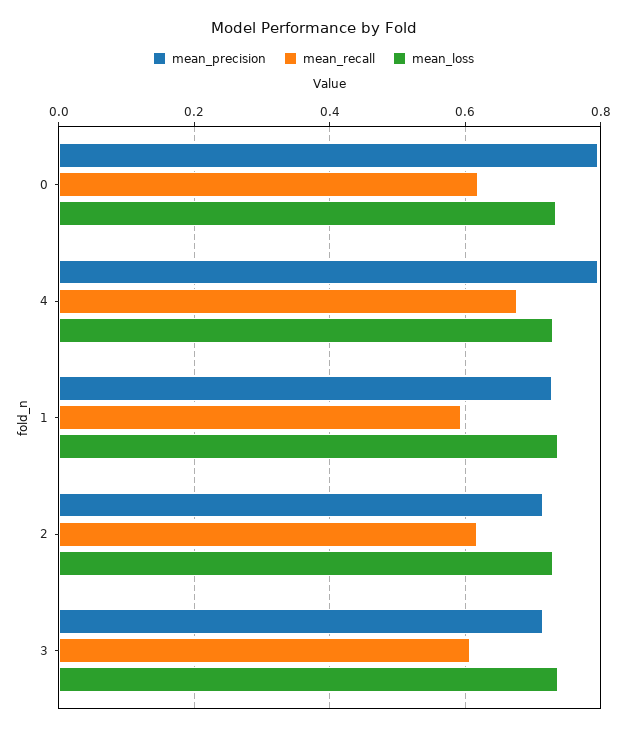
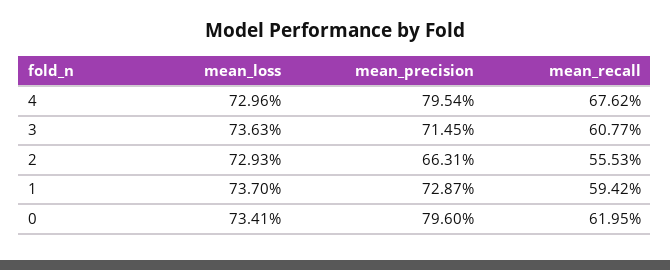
mean_precision, 2: 0.72 -> 0.6631
mean_recall, 2: 0.62 -> 0.5553

